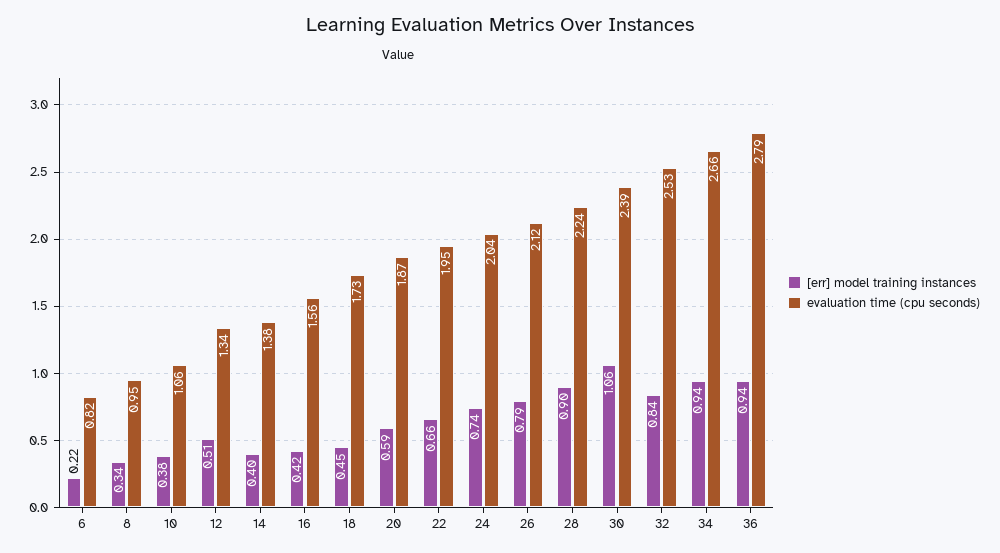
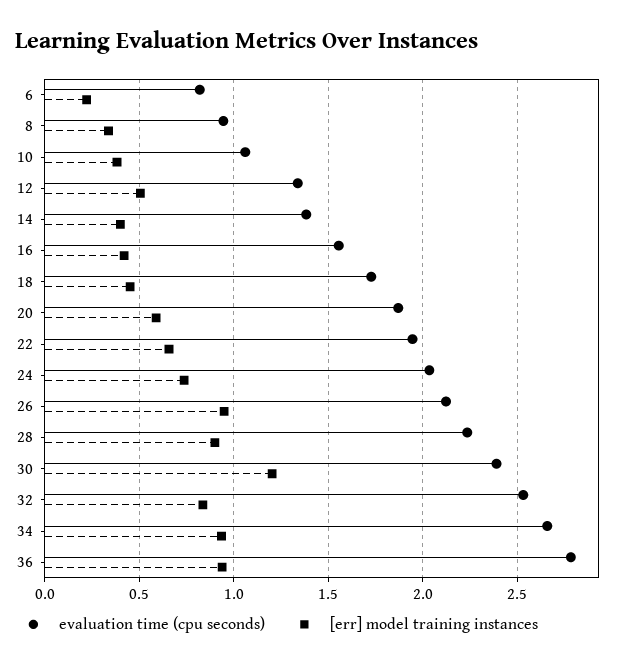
[err] model training instances, 26: 0.79 -> 0.95
[err] model training instances, 30: 1.06 -> 1.2

